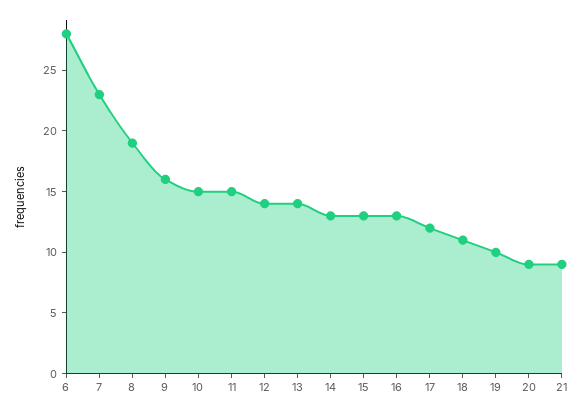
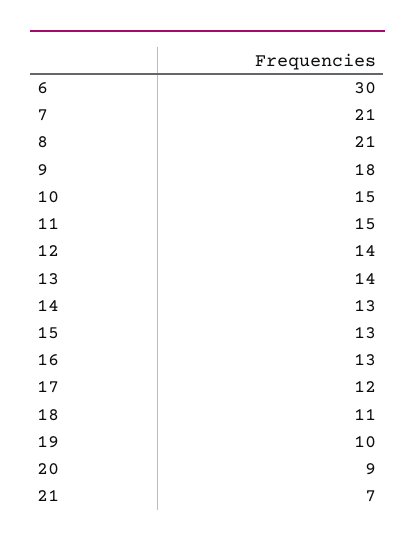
6: 28 -> 30
7: 23 -> 21
8: 19 -> 21
9: 16 -> 18
21: 9 -> 7

